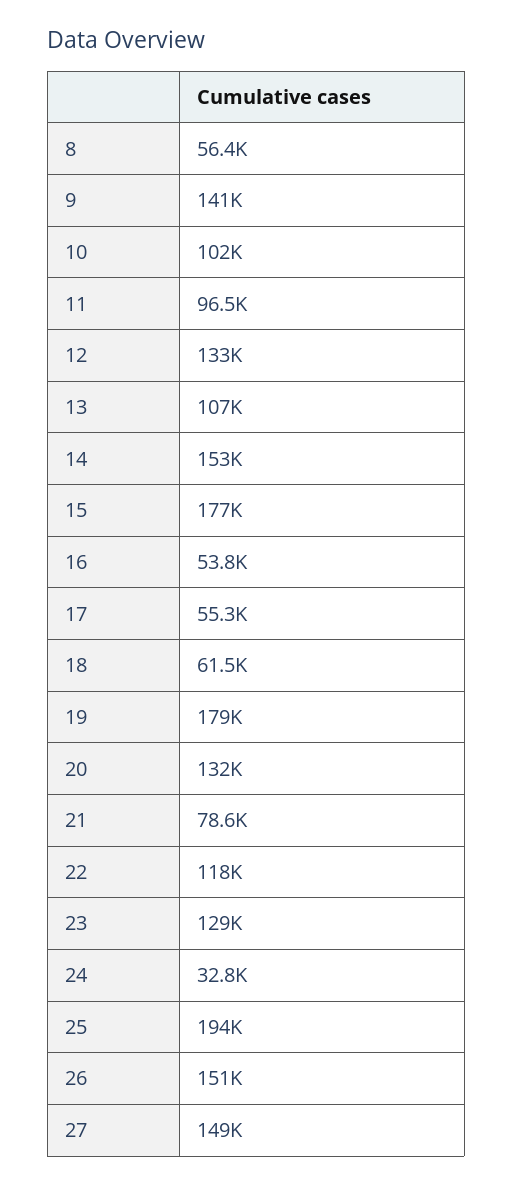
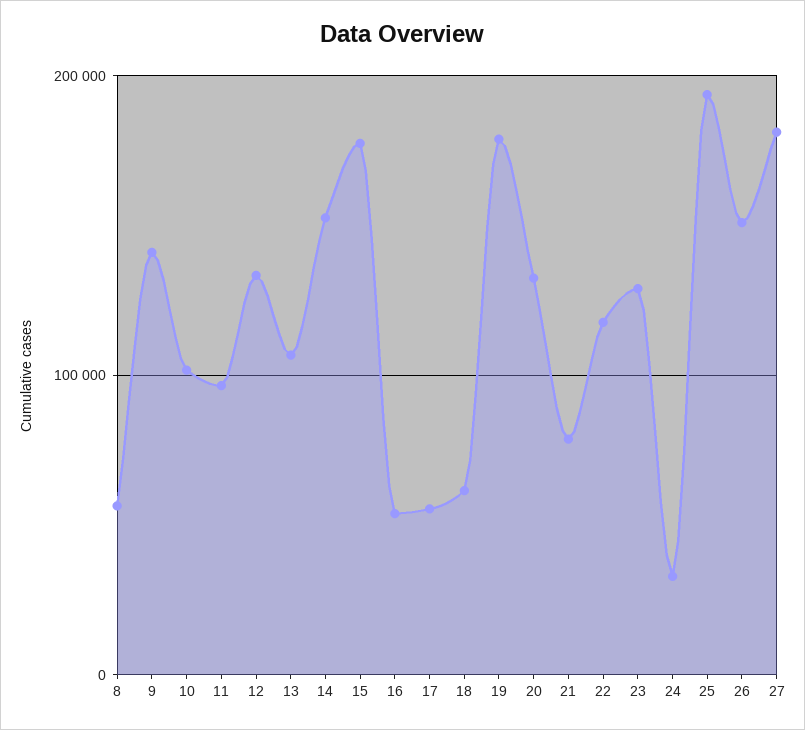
27: 149000 -> 180000

